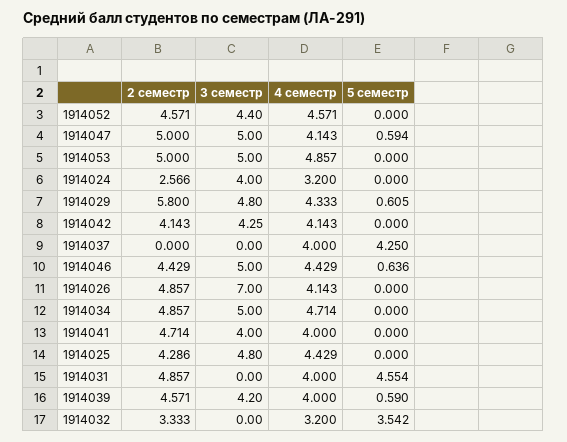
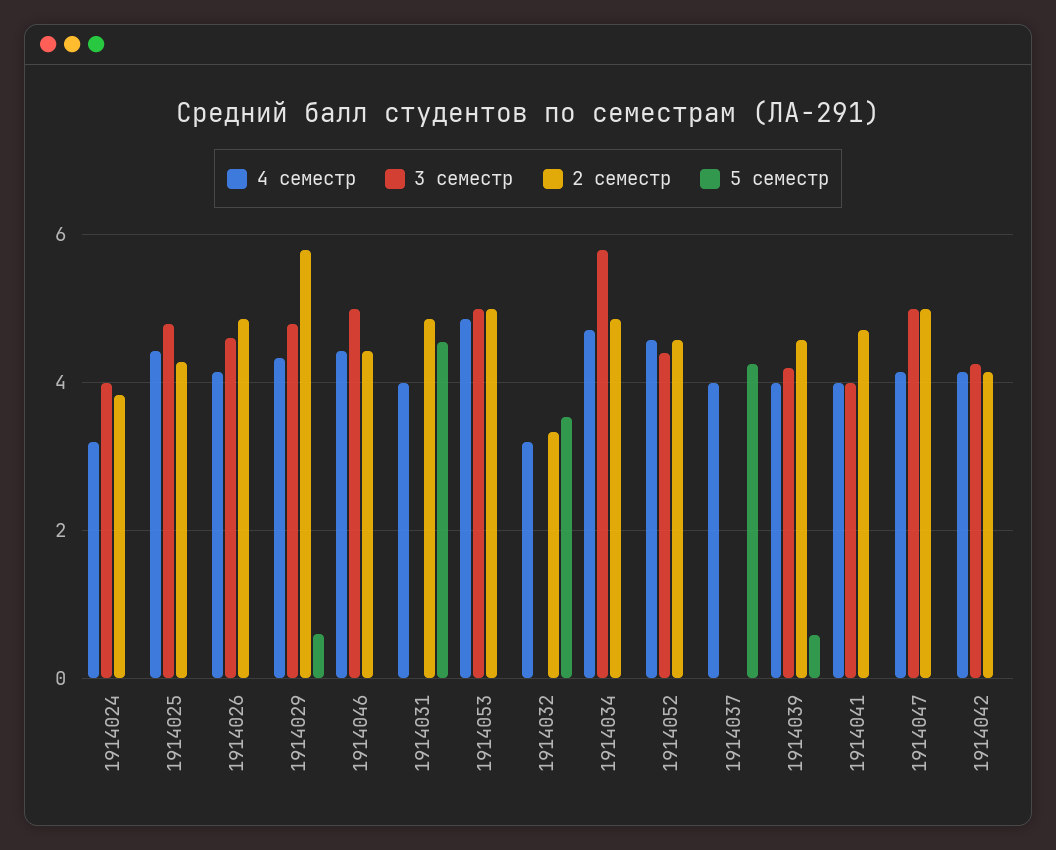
5 семестр, 1914047: 0.594 -> 0
2 семестр, 1914024: 2.566 -> 3.8
5 семестр, 1914046: 0.636 -> 0
3 семестр, 1914026: 7 -> 4.6
3 семестр, 1914034: 5 -> 5.8

